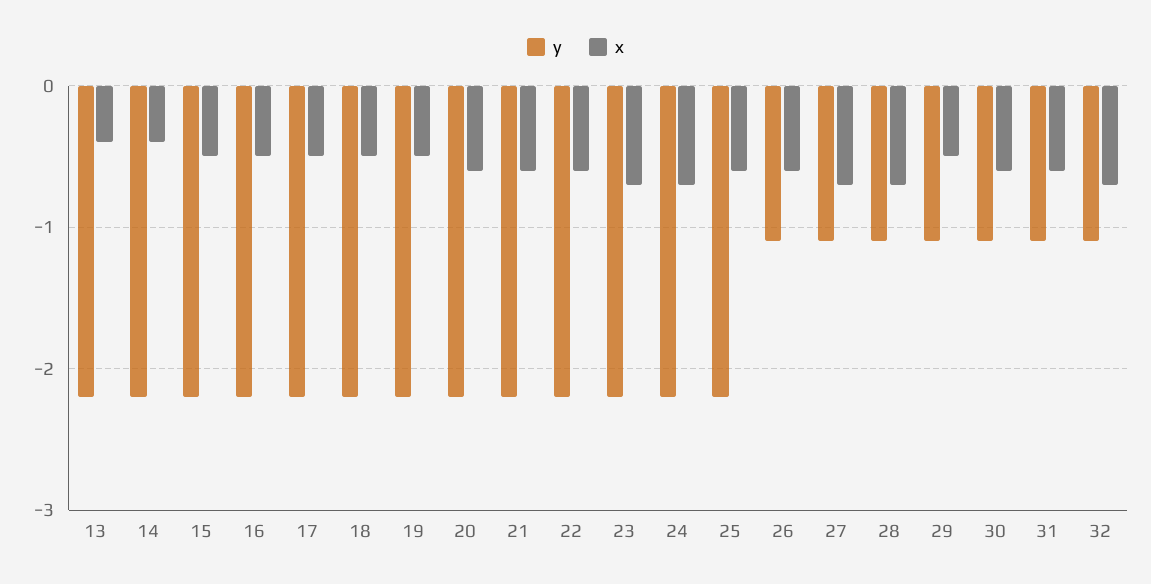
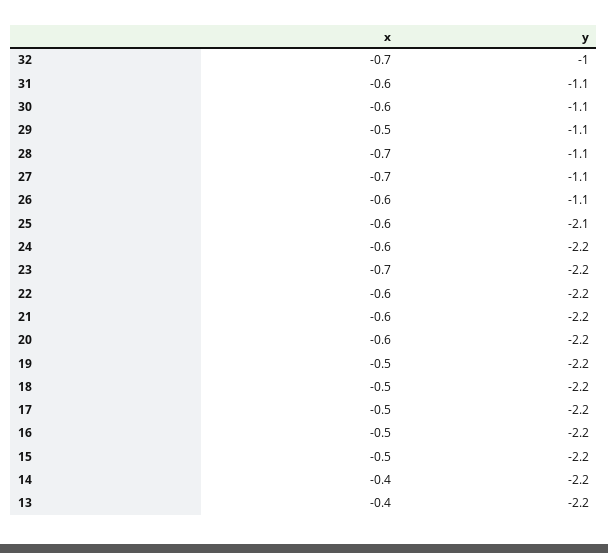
x, 24: -0.7 -> -0.6
y, 25: -2.2 -> -2.1
y, 32: -1.1 -> -1

